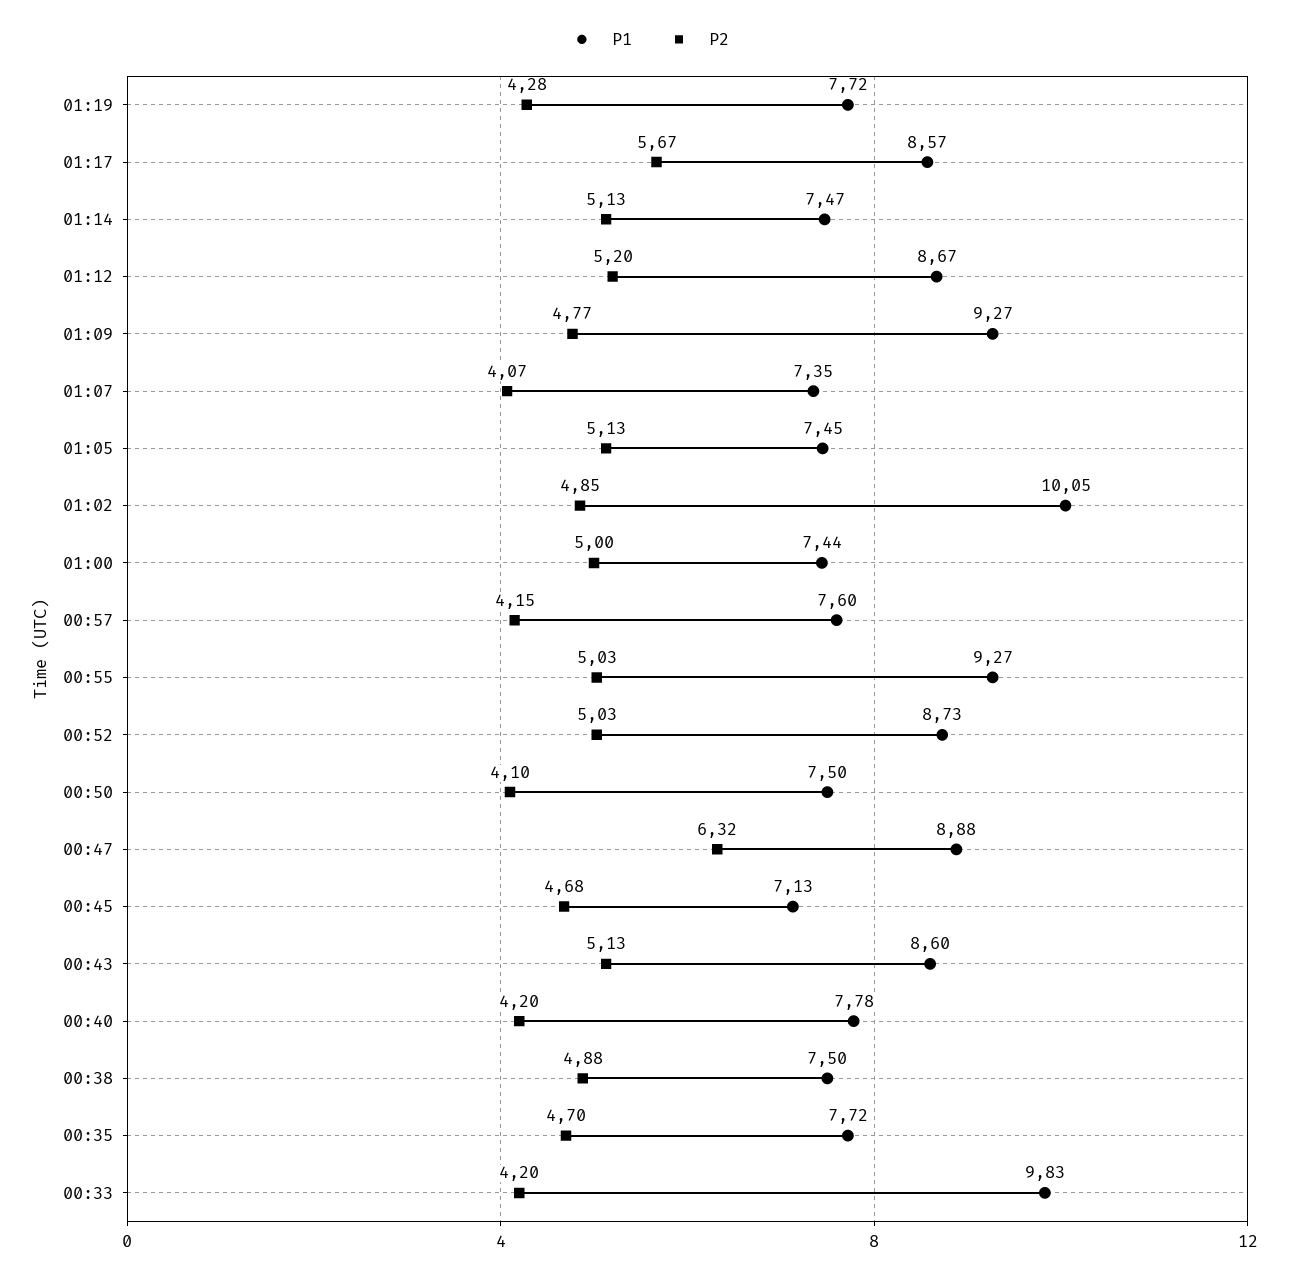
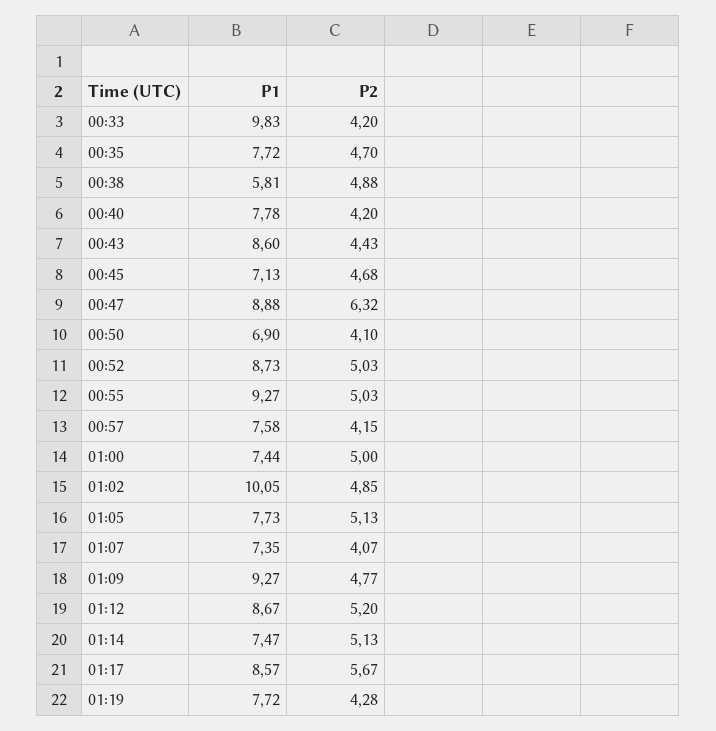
P1, 01:05: 7.45 -> 7.73
P1, 00:57: 7.6 -> 7.58
P1, 00:50: 7.5 -> 6.9
P2, 00:43: 5.13 -> 4.43
P1, 00:38: 7.5 -> 5.81

